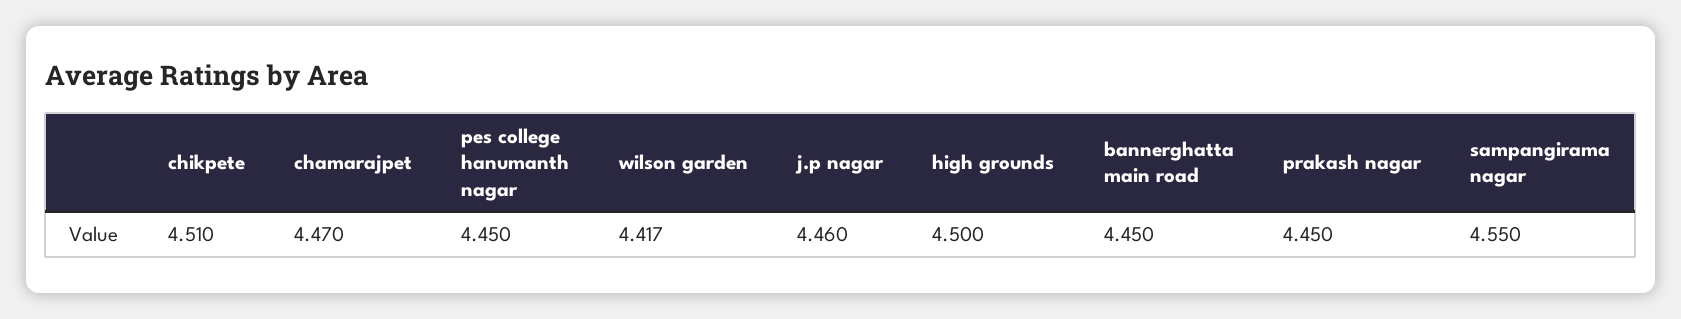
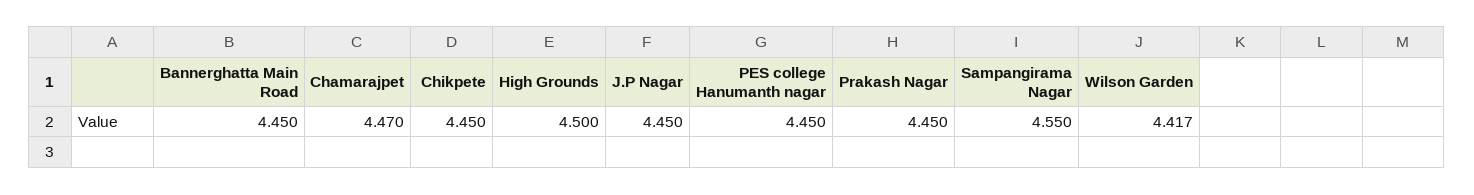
chikpete: 4.51 -> 4.45
j.p nagar: 4.46 -> 4.45

